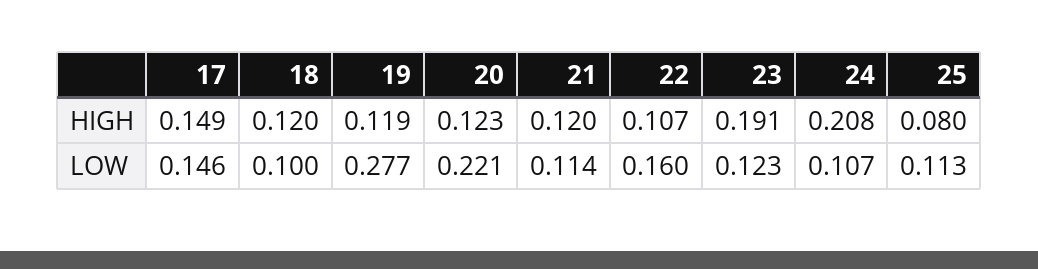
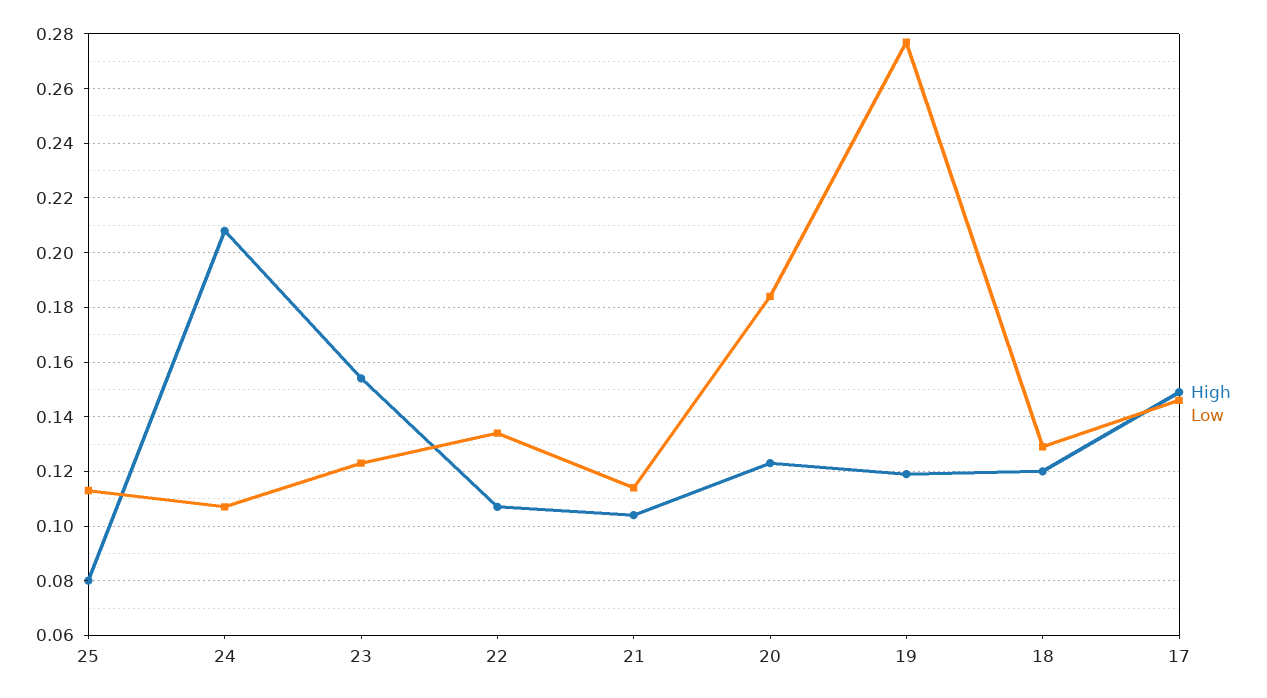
HIGH, 21: 0.12 -> 0.105
HIGH, 23: 0.191 -> 0.155
LOW, 18: 0.1 -> 0.13
LOW, 20: 0.221 -> 0.185
LOW, 22: 0.16 -> 0.135

